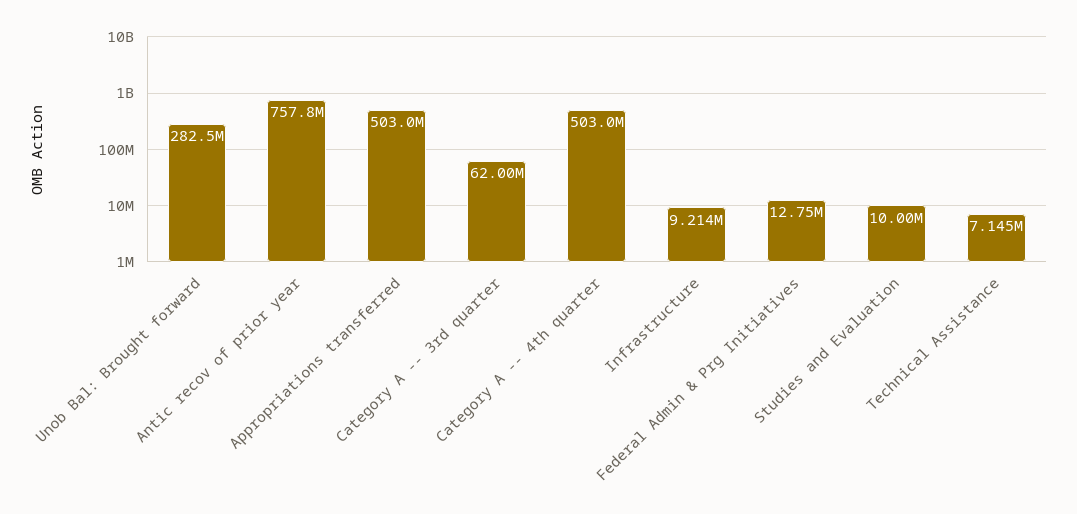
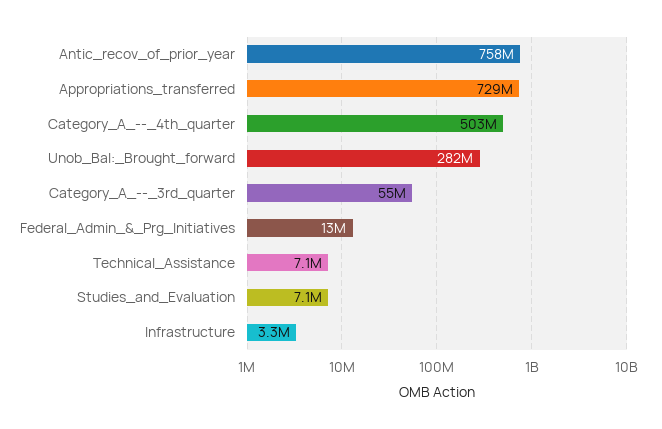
Appropriations transferred: 503000000 -> 729000000
Category A -- 3rd quarter: 62000000 -> 55000000
Infrastructure: 9214000 -> 3300000
Studies and Evaluation: 10000000 -> 7100000

